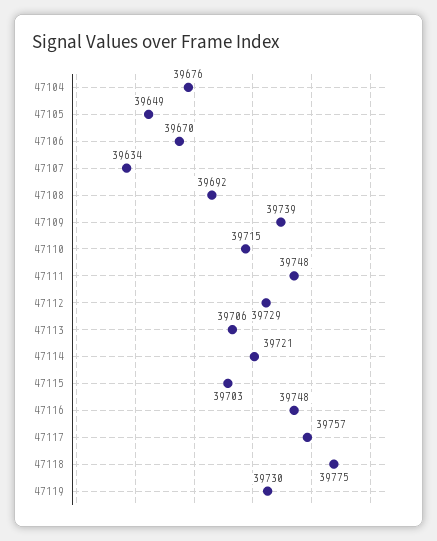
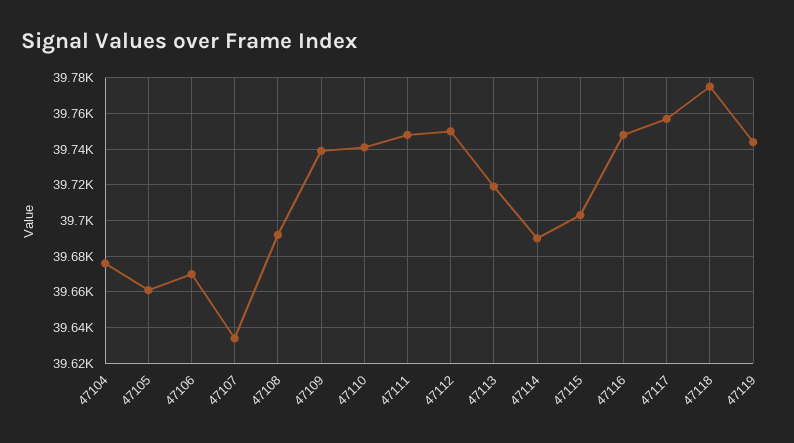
47105: 39649 -> 39660
47110: 39715 -> 39740
47112: 39729 -> 39750
47113: 39706 -> 39720
47114: 39721 -> 39690
47119: 39730 -> 39745

